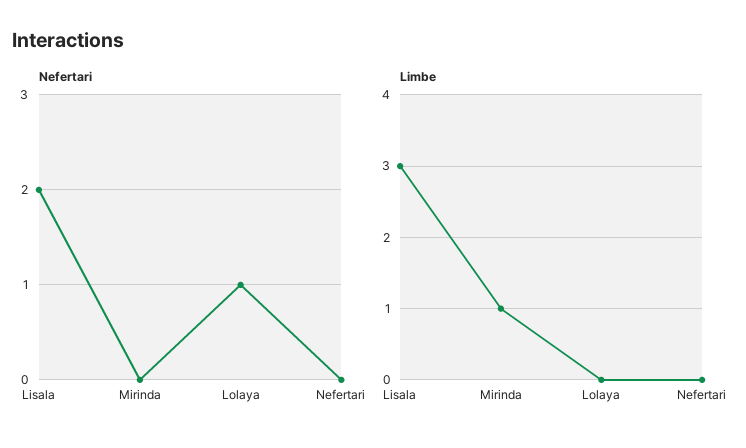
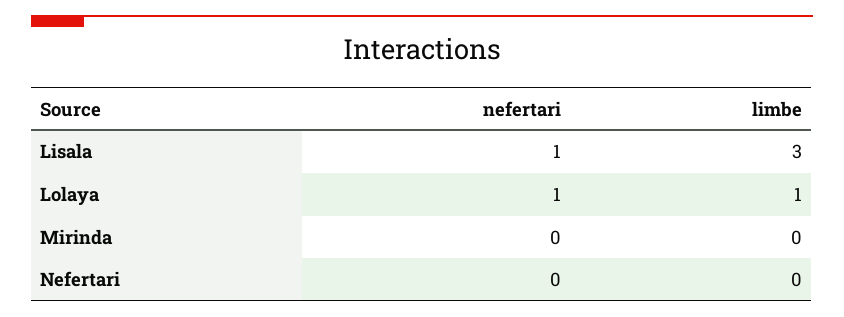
Nefertari, Lisala: 2 -> 1
Limbe, Mirinda: 1 -> 0
Limbe, Lolaya: 0 -> 1

